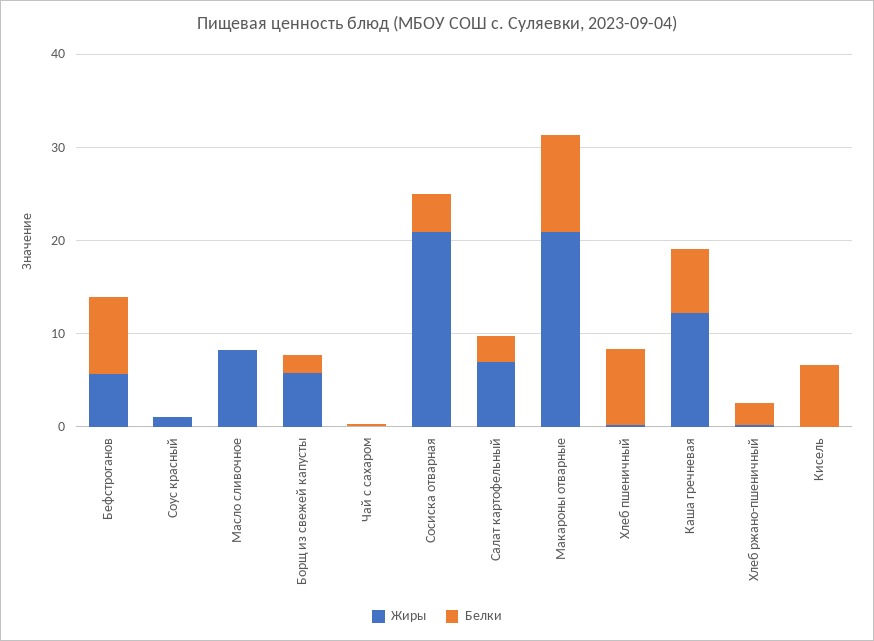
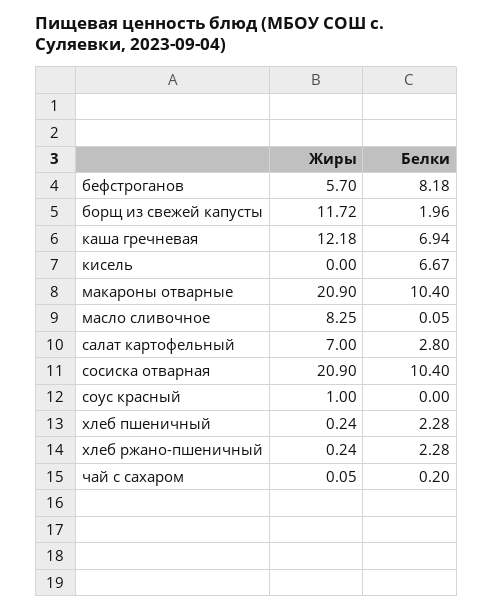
Жиры, Борщ из свежей капусты: 6 -> 11.72
Белки, Сосиска отварная: 4 -> 10.4
Белки, Хлеб пшеничный: 8 -> 2.28

